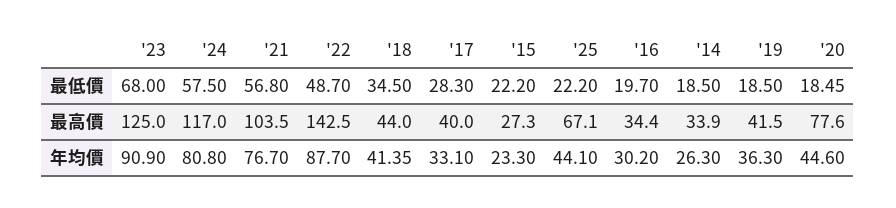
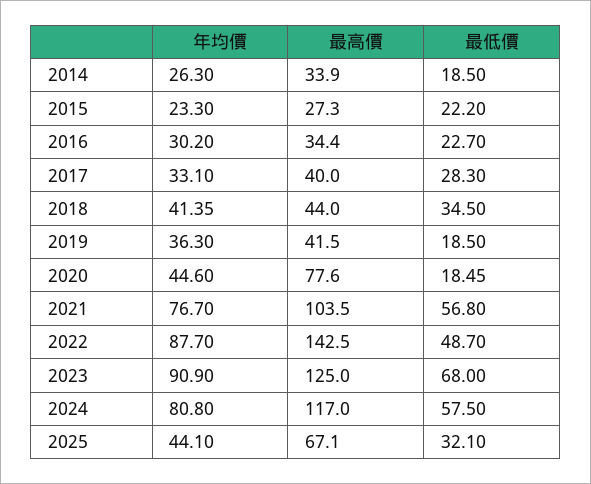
'25, 最低價: 22.2 -> 32.1
'16, 最低價: 19.7 -> 22.7

